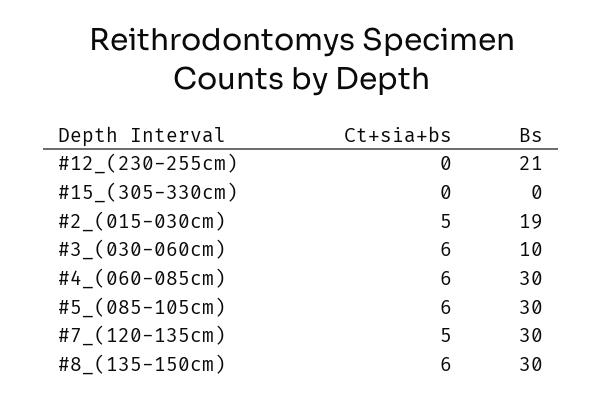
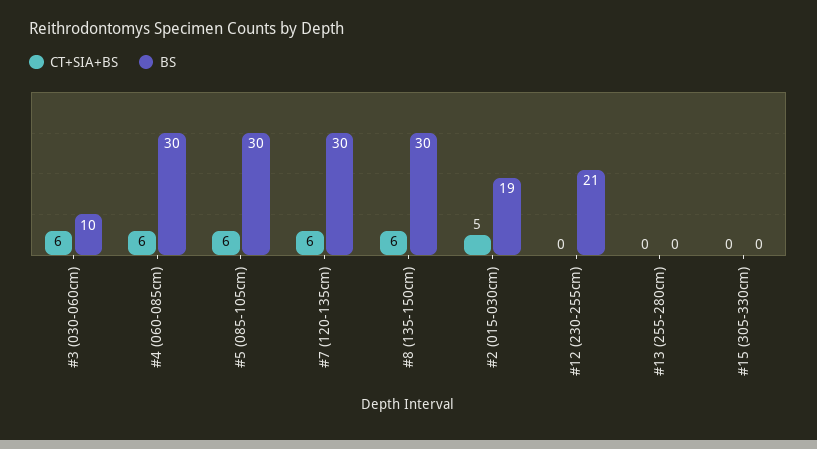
Ct+sia+bs, #7_(120-135cm): 5 -> 6
Ct+sia+bs, #13 (255-280cm): none -> 0
Bs, #13 (255-280cm): none -> 0

